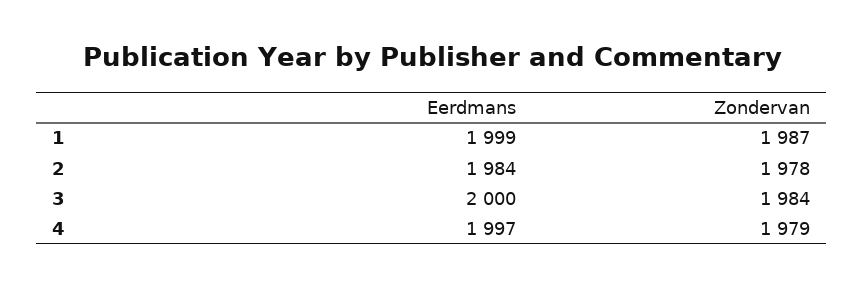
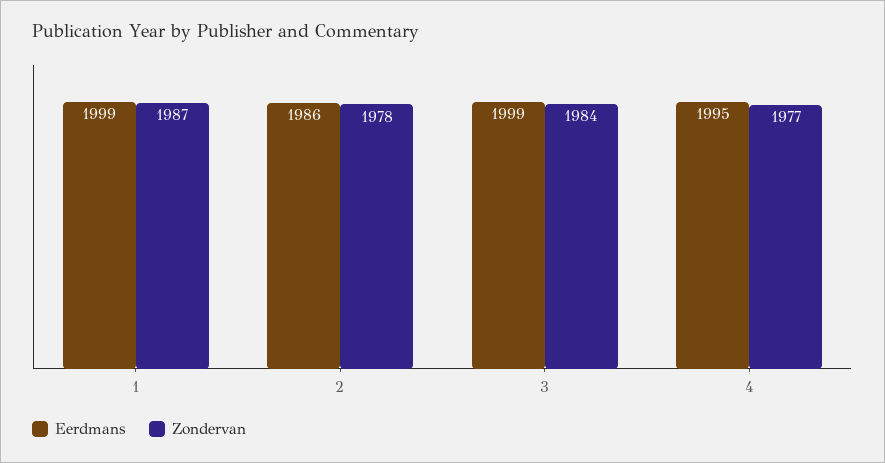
Eerdmans, 2: 1984 -> 1986
Eerdmans, 3: 2000 -> 1999
Eerdmans, 4: 1997 -> 1995
Zondervan, 4: 1979 -> 1977

